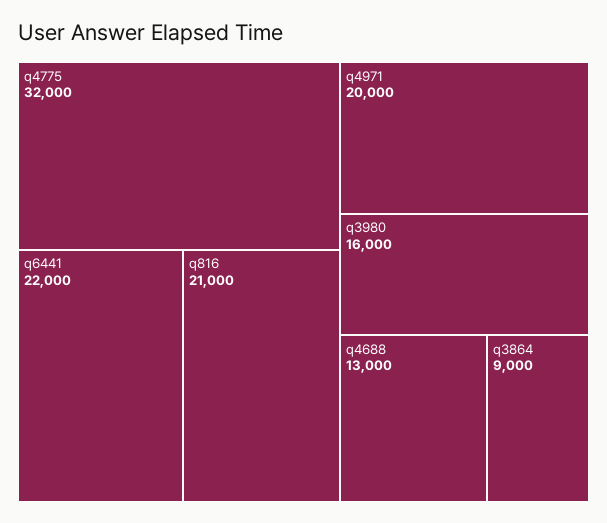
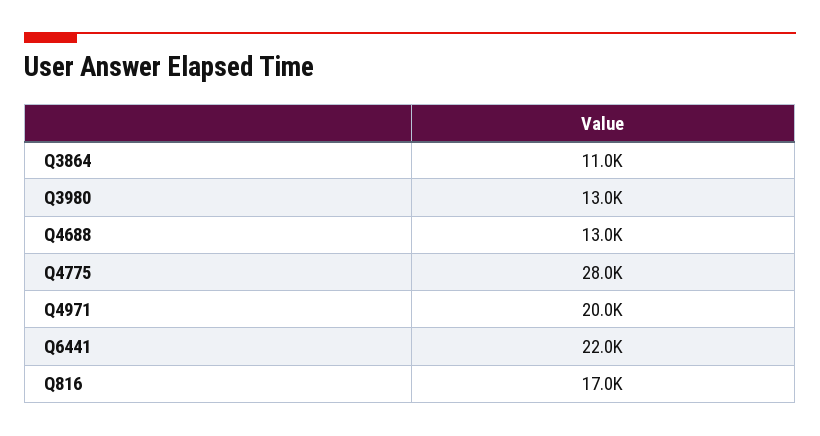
q4775: 32000 -> 28000
q816: 21000 -> 17000
q3980: 16000 -> 13000
q3864: 9000 -> 11000

